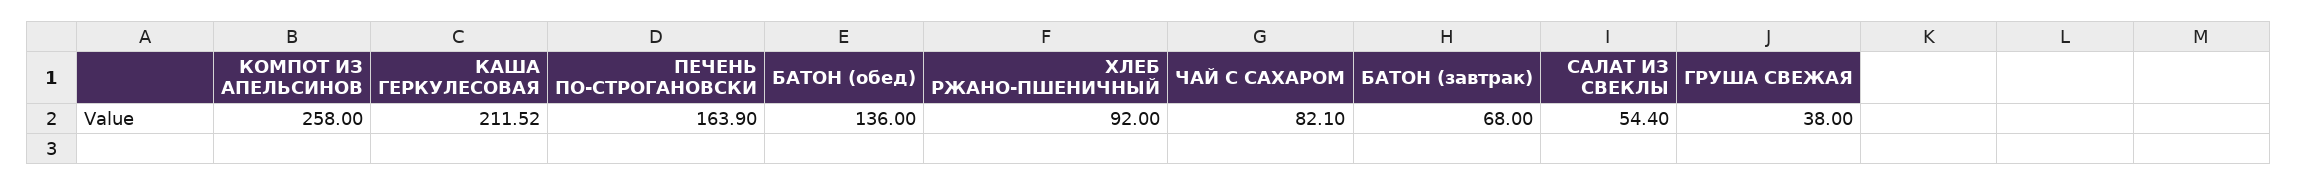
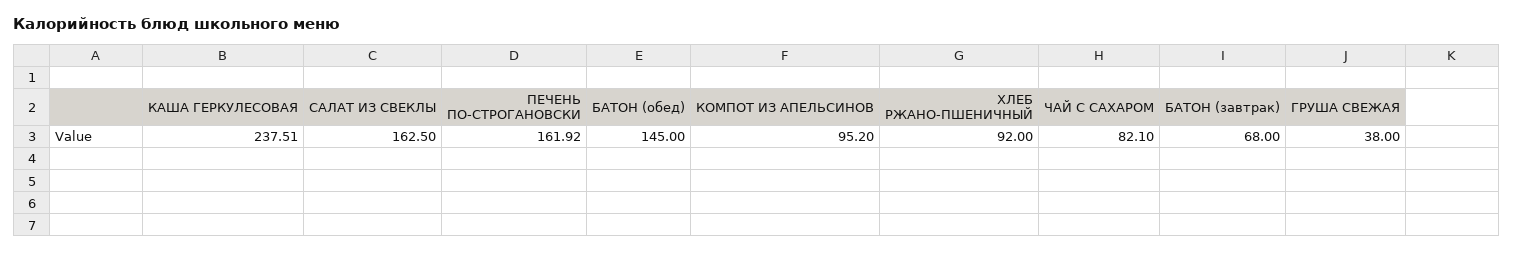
КОМПОТ ИЗ АПЕЛЬСИНОВ: 258 -> 95.2
КАША ГЕРКУЛЕСОВАЯ: 211.52 -> 237.51
ПЕЧЕНЬ ПО-СТРОГАНОВСКИ: 163.9 -> 161.92
БАТОН (обед): 136 -> 145
САЛАТ ИЗ СВЕКЛЫ: 54.4 -> 162.5

